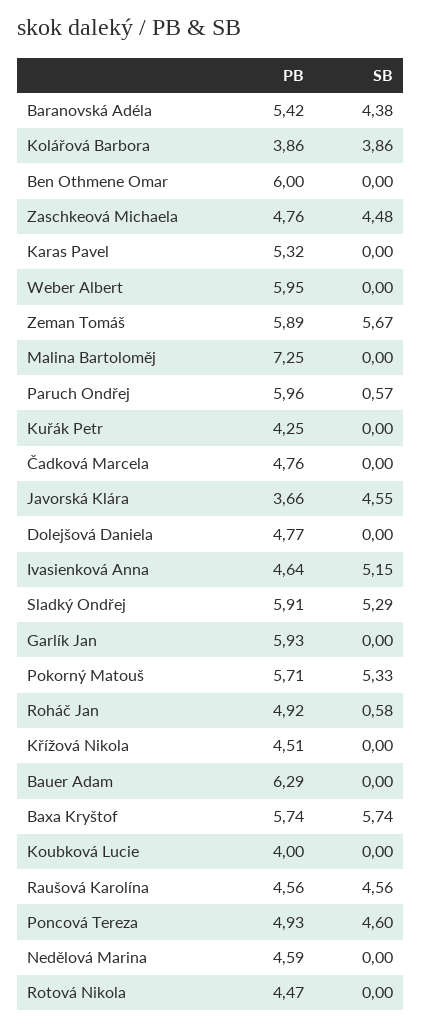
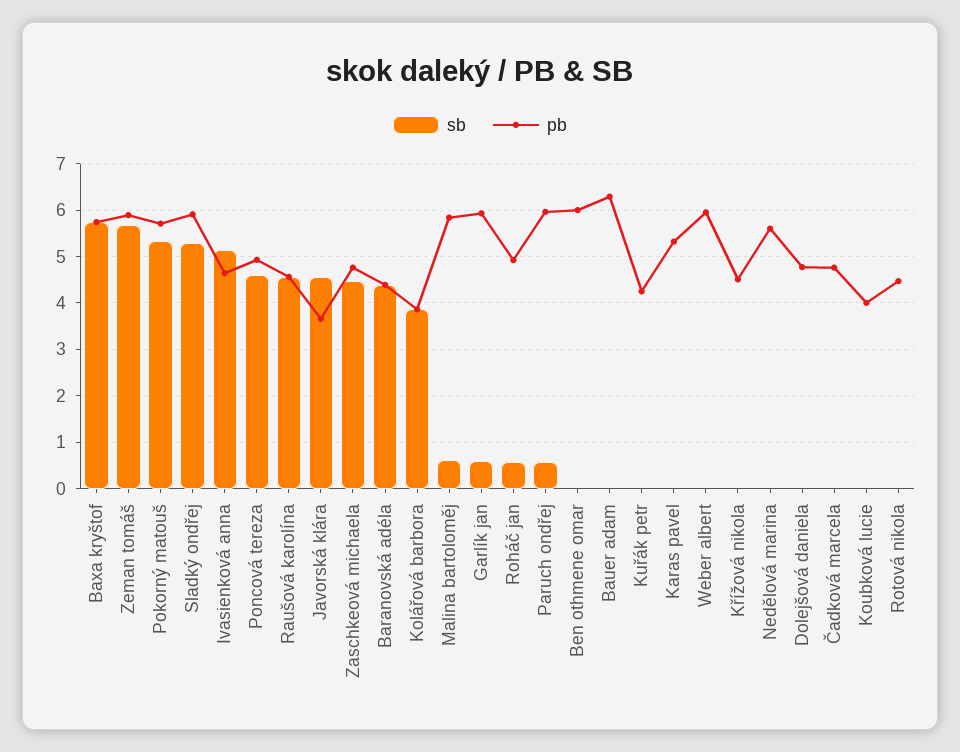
PB, Baranovská Adéla: 5.42 -> 4.4
PB, Malina Bartoloměj: 7.25 -> 5.8
SB, Malina Bartoloměj: 0 -> 0.6
SB, Garlík Jan: 0 -> 0.6
PB, Nedělová Marina: 4.59 -> 5.6

